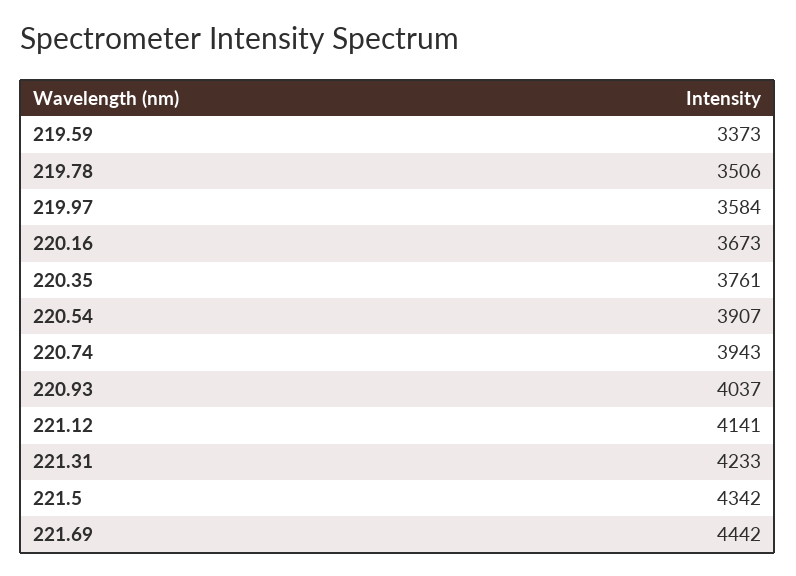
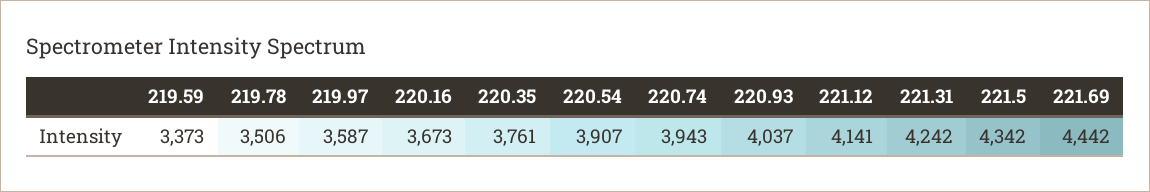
219.97: 3584 -> 3587
221.31: 4233 -> 4242

